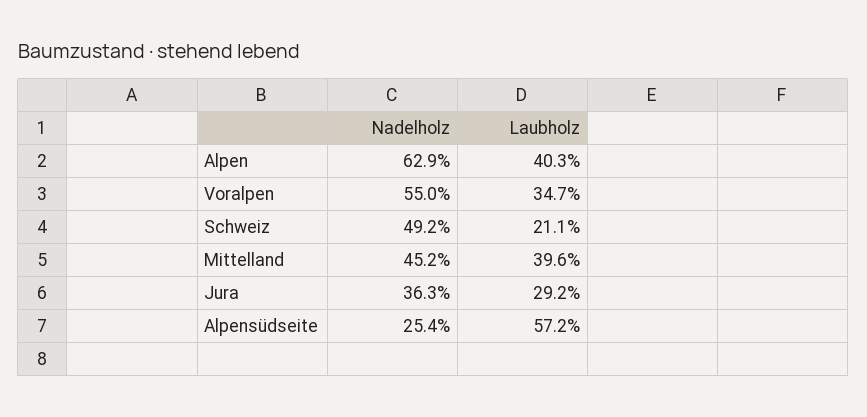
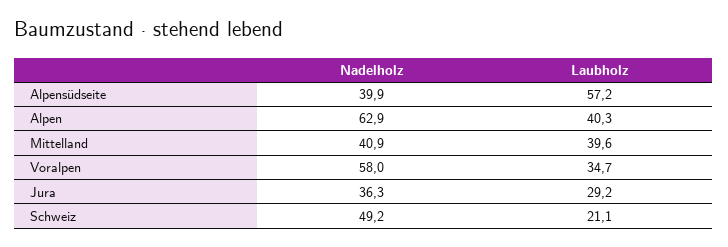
Nadelholz, Voralpen: 55 -> 58
Nadelholz, Mittelland: 45.2 -> 40.9
Nadelholz, Alpensüdseite: 25.4 -> 39.9

